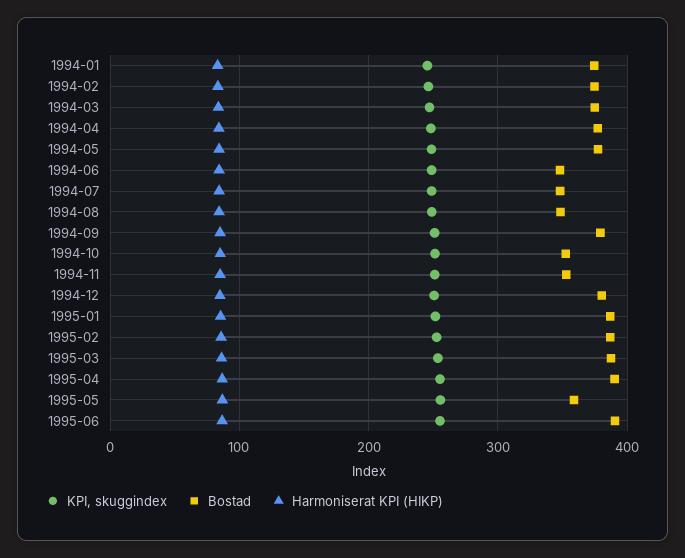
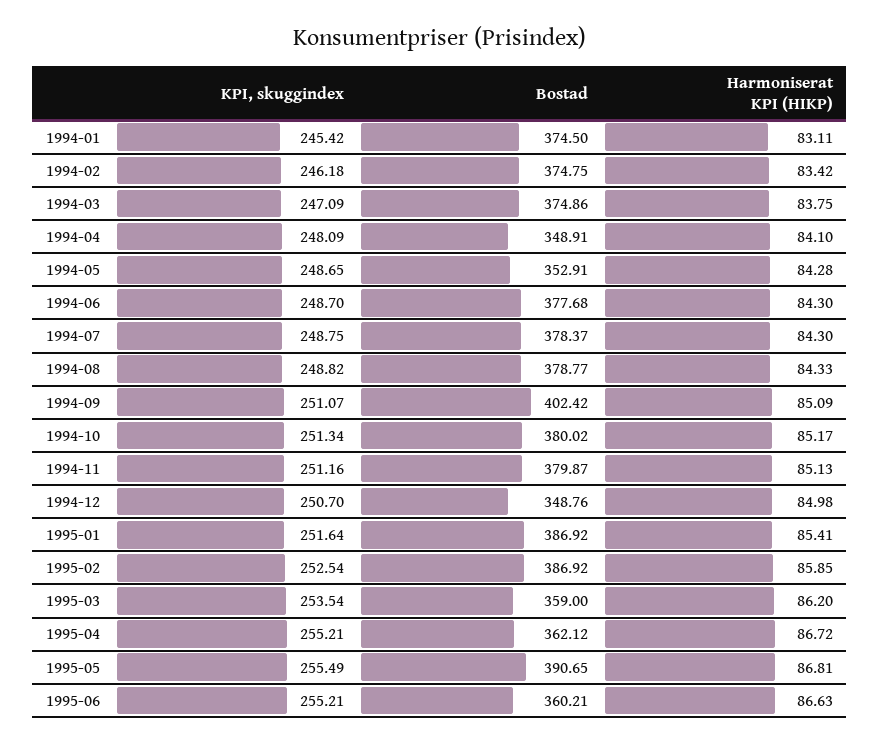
Bostad, 1994-04: 380 -> 348.91
Bostad, 1994-05: 380 -> 352.91
Bostad, 1994-06: 350 -> 377.68
Bostad, 1994-07: 350 -> 378.37
Bostad, 1994-08: 350 -> 378.77
Bostad, 1994-09: 380 -> 402.42
Bostad, 1994-10: 350 -> 380.02
Bostad, 1994-11: 350 -> 379.87
Bostad, 1994-12: 380 -> 348.76
Bostad, 1995-03: 390 -> 359
Bostad, 1995-04: 390 -> 362.12
Bostad, 1995-05: 360 -> 390.65
Bostad, 1995-06: 390 -> 360.21

